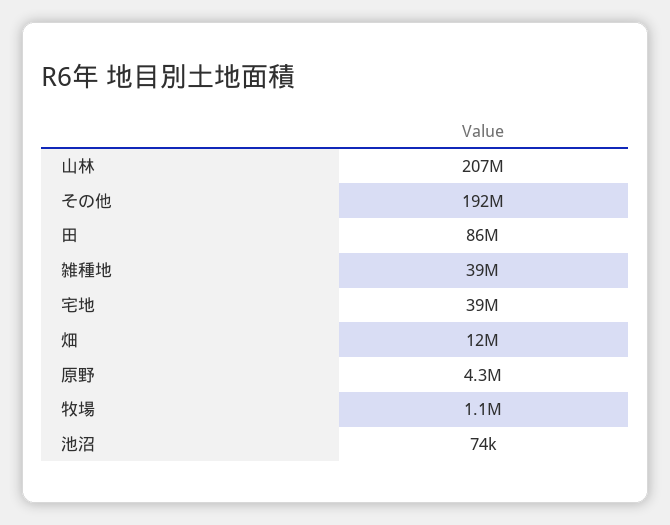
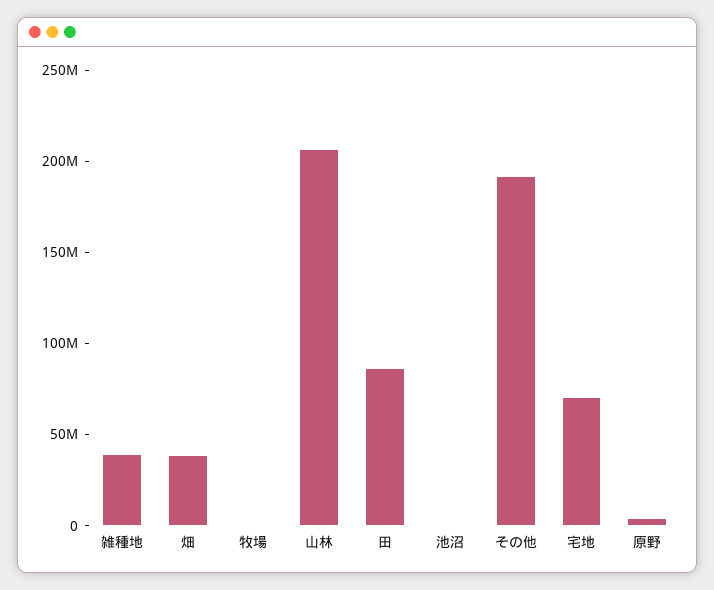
宅地: 39000000 -> 70000000
畑: 12000000 -> 40000000

